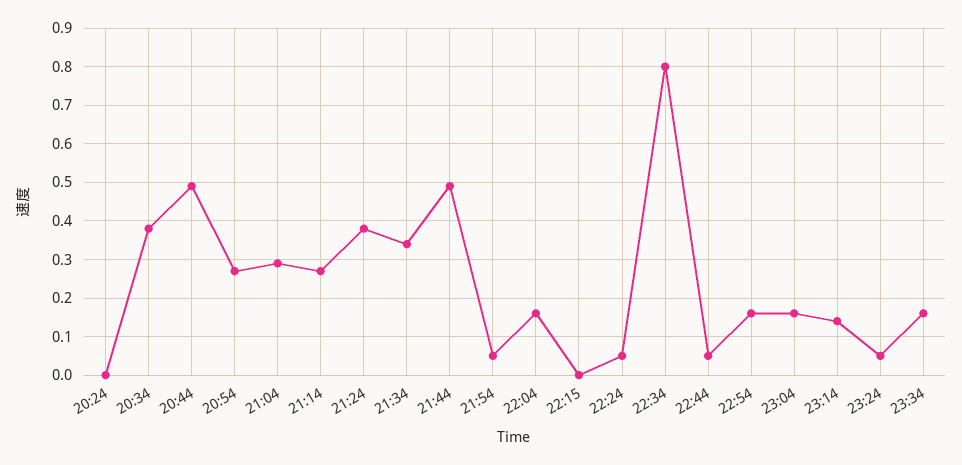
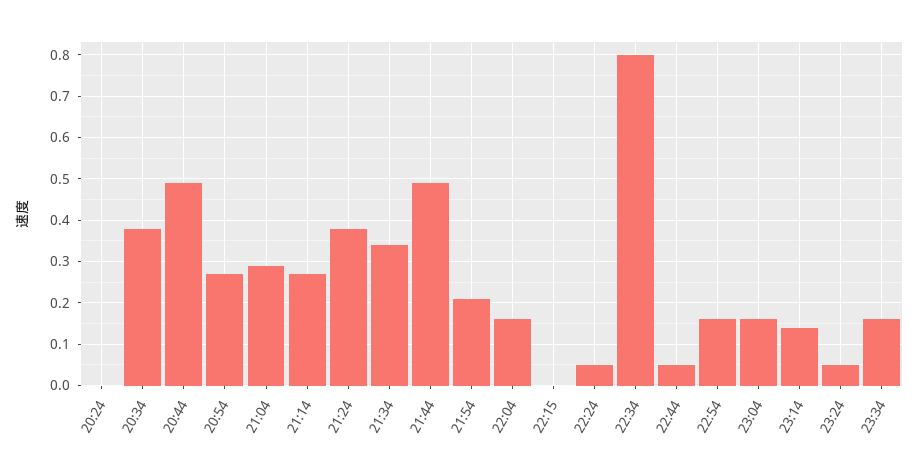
21:54: 0.05 -> 0.2

